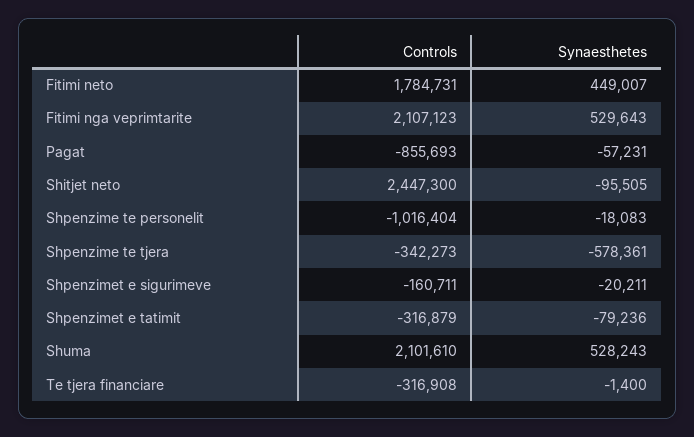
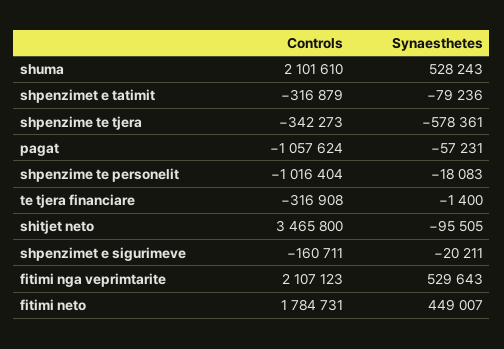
Controls, Pagat: -855693 -> -1057624
Controls, Shitjet neto: 2447300 -> 3465800

